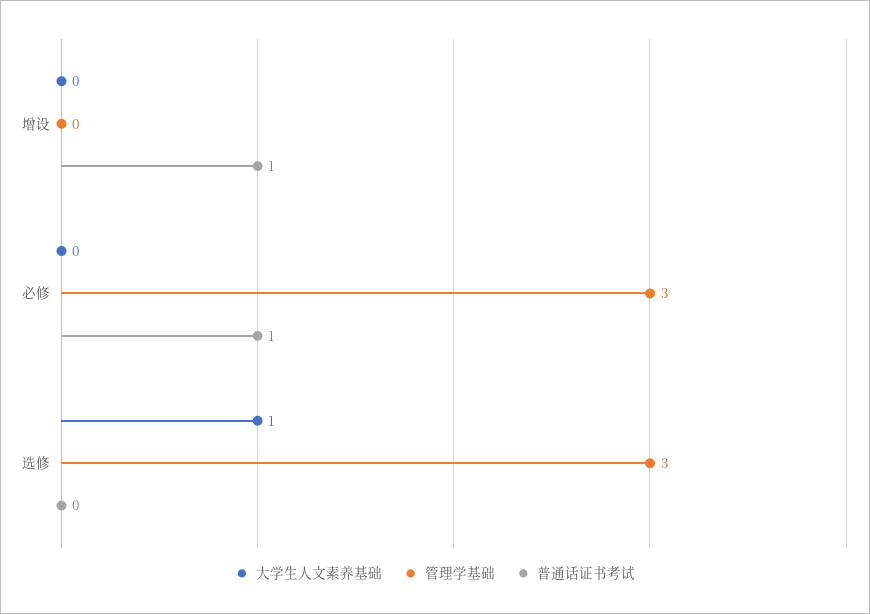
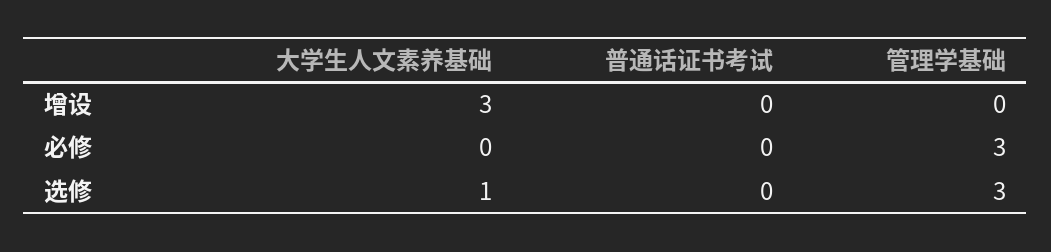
大学生人文素养基础, 增设: 0 -> 3
普通话证书考试, 增设: 1 -> 0
普通话证书考试, 必修: 1 -> 0

